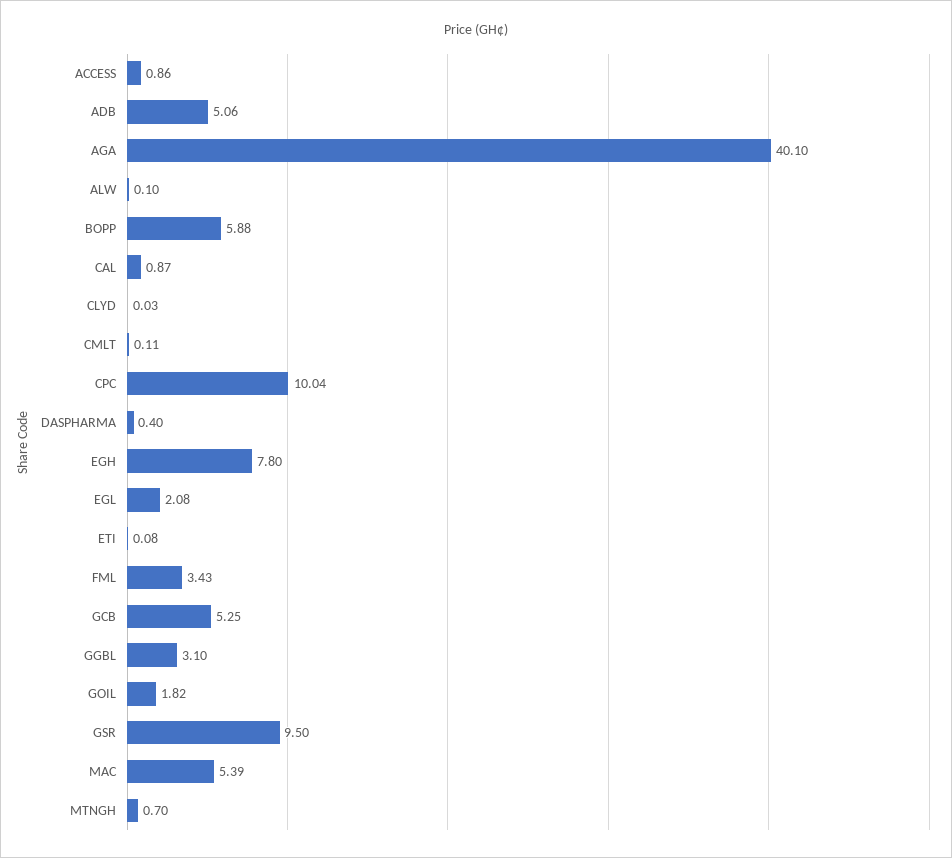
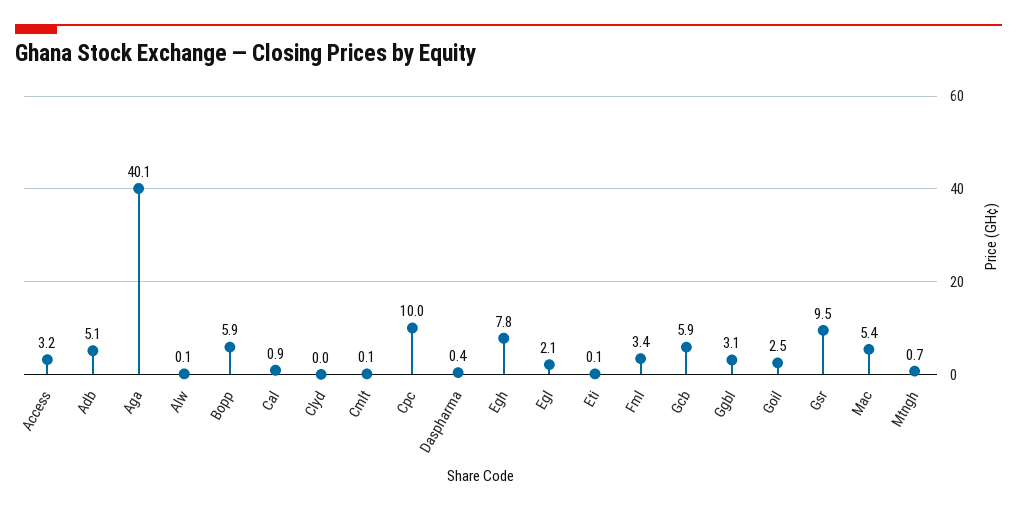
ACCESS: 0.86 -> 3.2
GCB: 5.25 -> 5.9
GOIL: 1.82 -> 2.5

